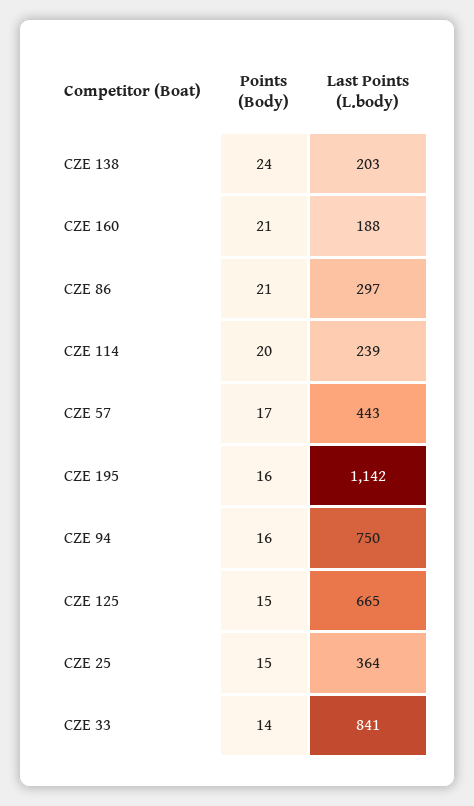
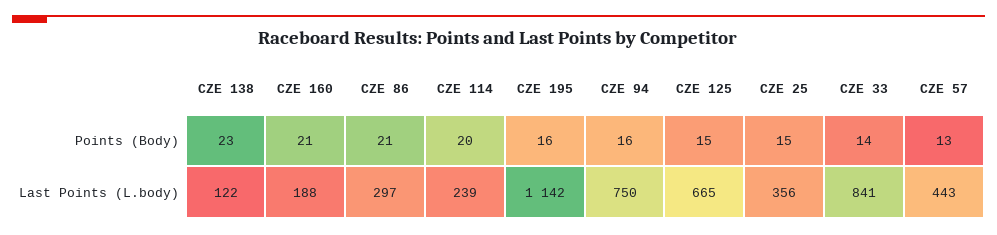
Points (Body), CZE 138: 24 -> 23
Last Points (L.body), CZE 138: 203 -> 122
Points (Body), CZE 57: 17 -> 13
Last Points (L.body), CZE 25: 364 -> 356

